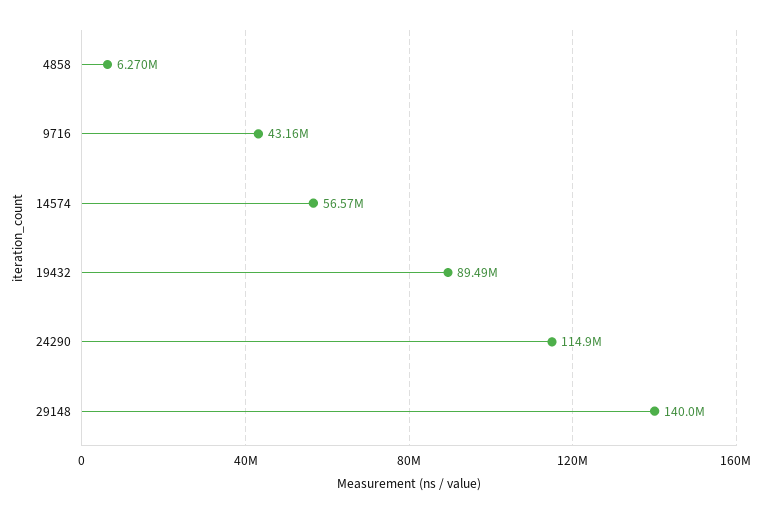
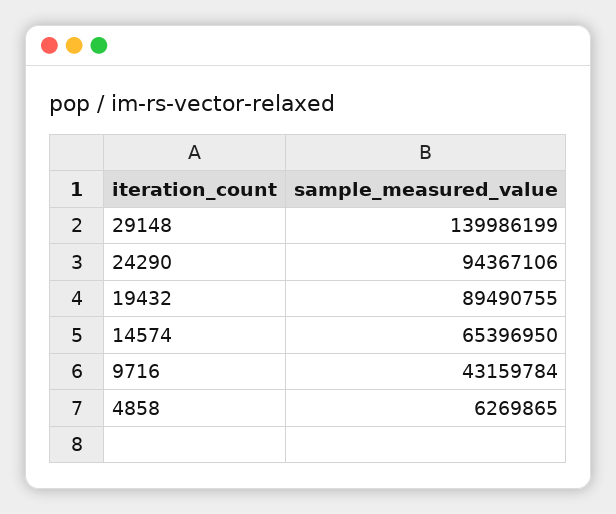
14574: 56570000 -> 65396950
24290: 114900000 -> 94367106

